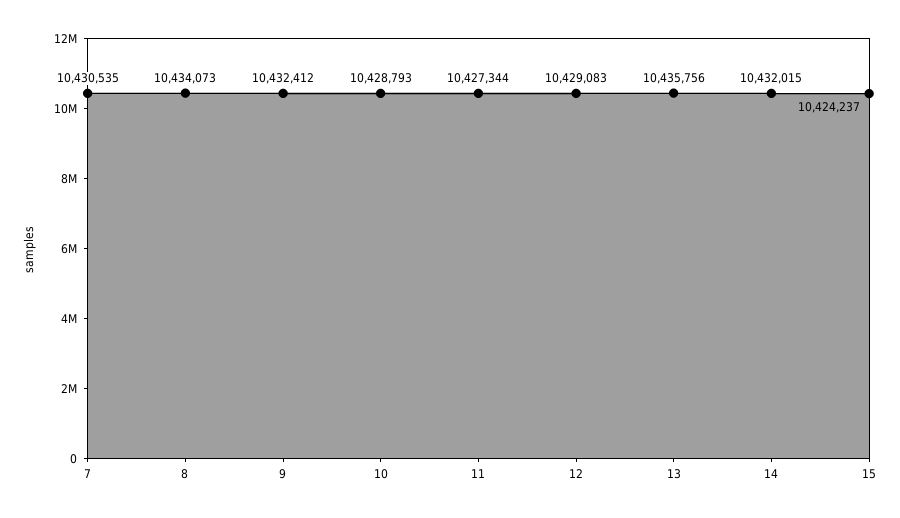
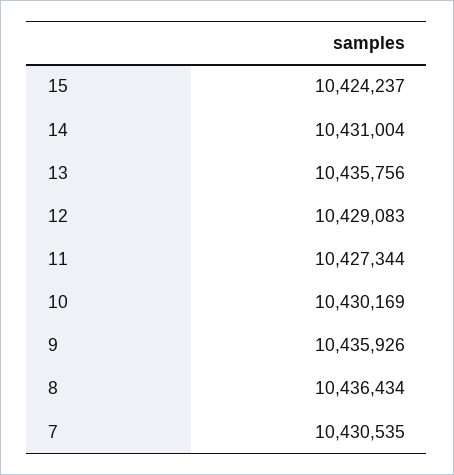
8: 10434073 -> 10436434
9: 10432412 -> 10435926
10: 10428793 -> 10430169
14: 10432015 -> 10431004

